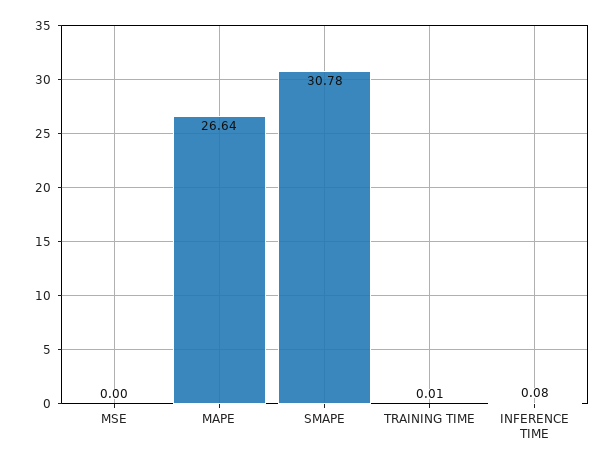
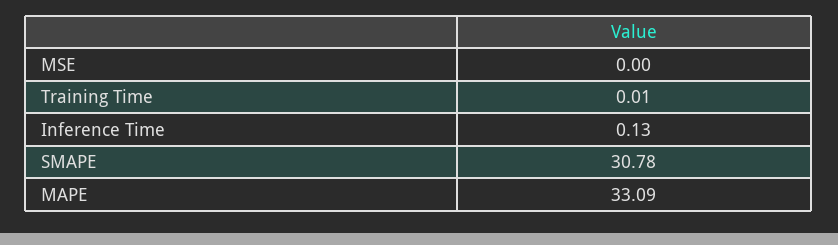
MAPE: 26.64 -> 33.09
INFERENCE TIME: 0.08 -> 0.13

